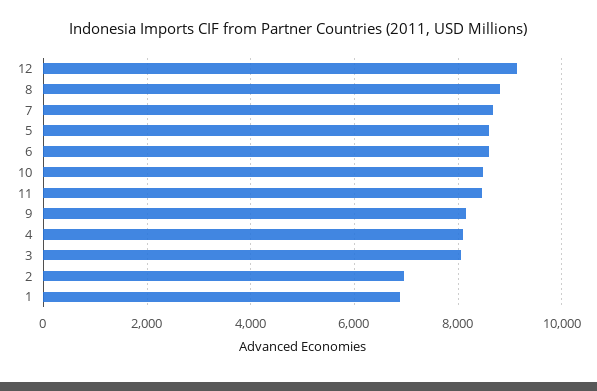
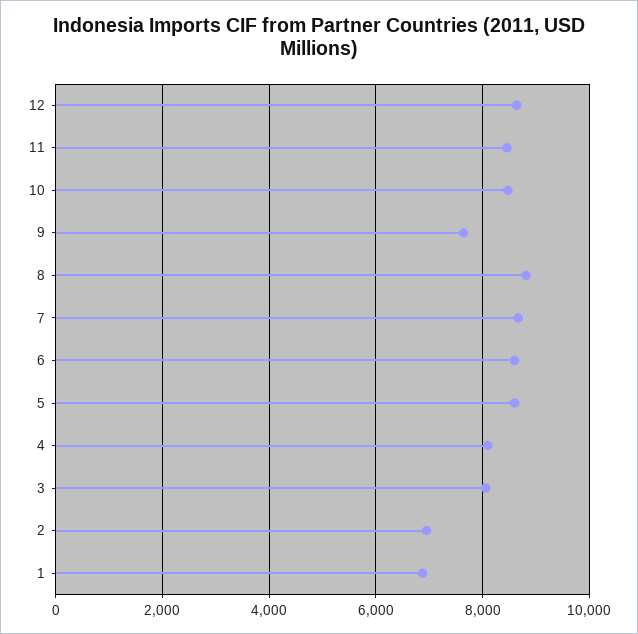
12: 9200 -> 8600
9: 8200 -> 7600

